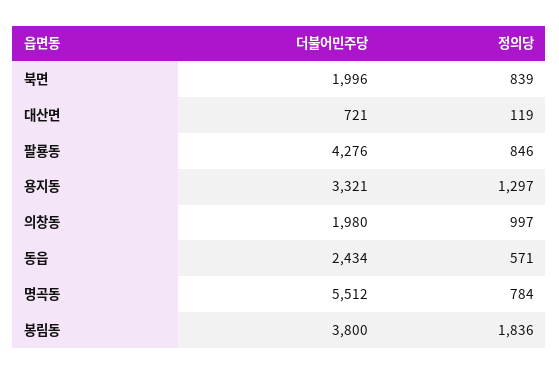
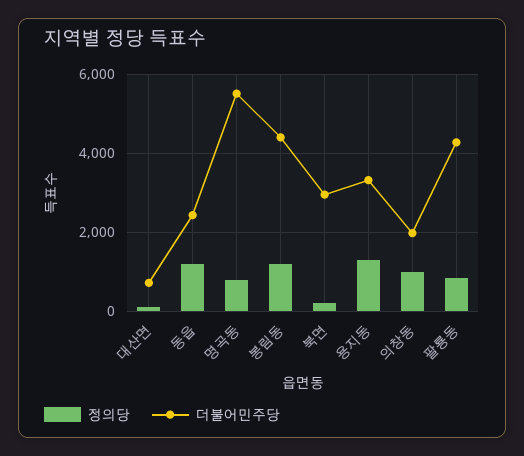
더불어민주당, 북면: 1996 -> 3000
정의당, 북면: 839 -> 200
정의당, 동읍: 571 -> 1200
더불어민주당, 봉림동: 3800 -> 4400
정의당, 봉림동: 1836 -> 1200

